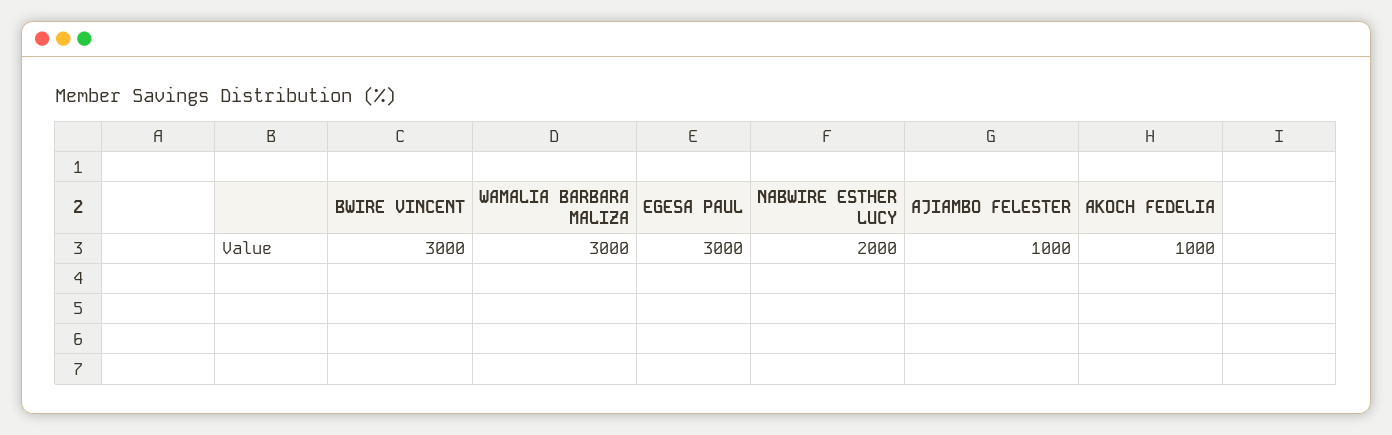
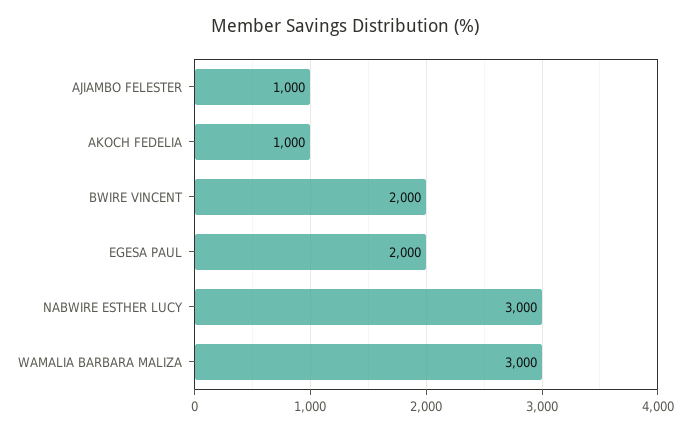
BWIRE VINCENT: 3000 -> 2000
EGESA PAUL: 3000 -> 2000
NABWIRE ESTHER LUCY: 2000 -> 3000

